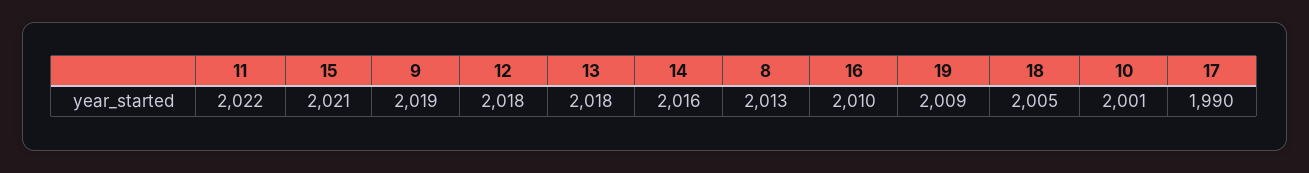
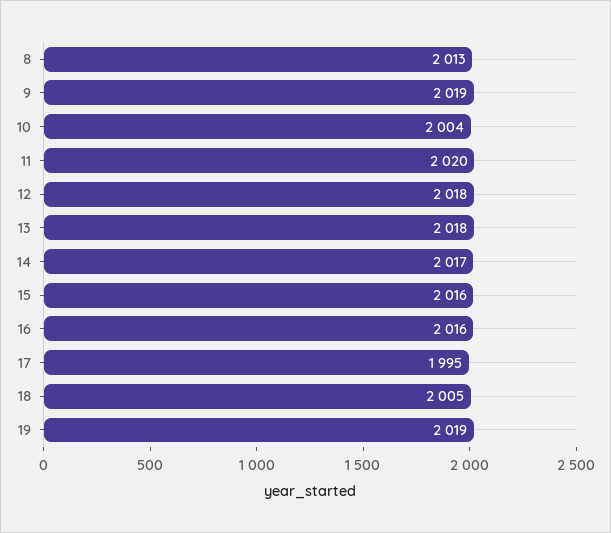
11: 2022 -> 2020
15: 2021 -> 2016
14: 2016 -> 2017
16: 2010 -> 2016
19: 2009 -> 2019
10: 2001 -> 2004
17: 1990 -> 1995

